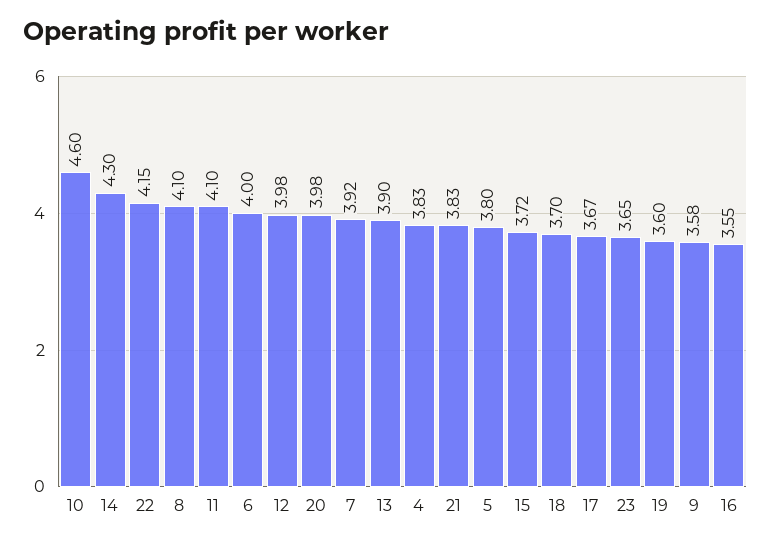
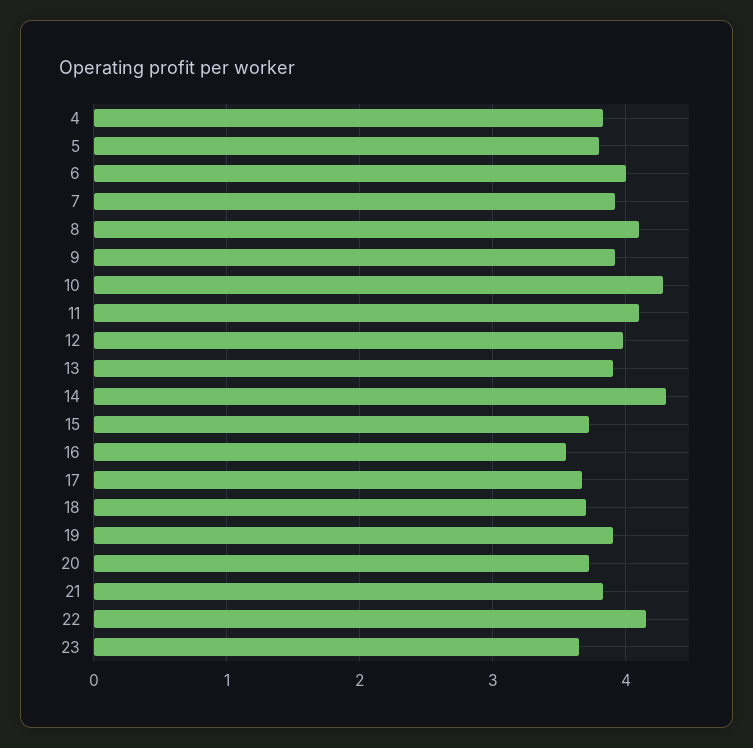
10: 4.6 -> 4.3
20: 3.98 -> 3.7
19: 3.6 -> 3.9
9: 3.58 -> 3.9

